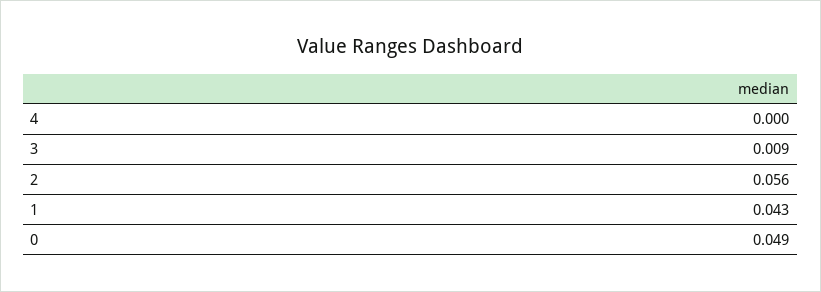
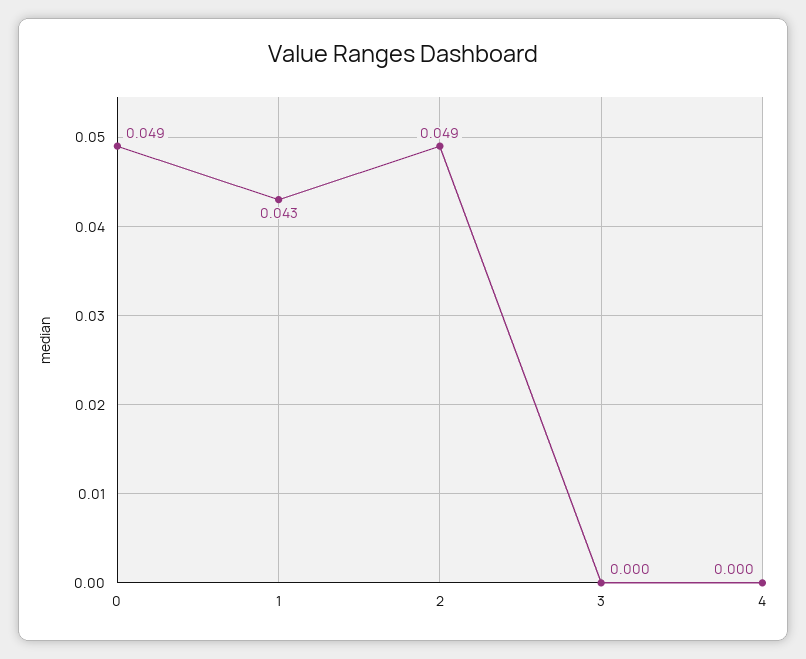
3: 0.009 -> 0
2: 0.056 -> 0.049

